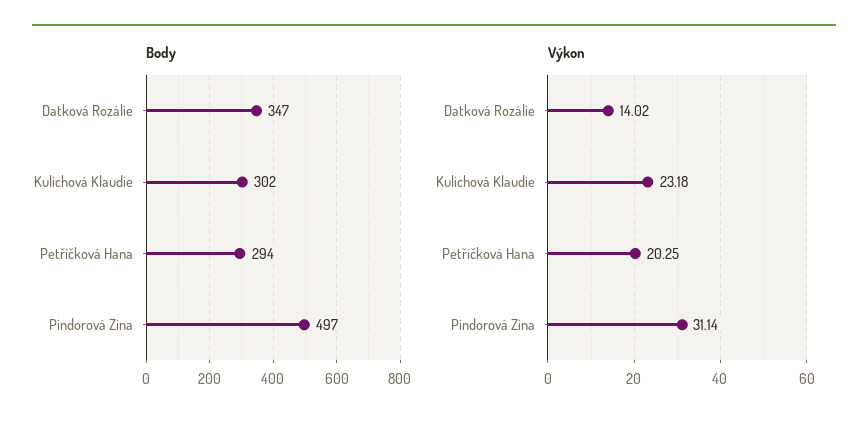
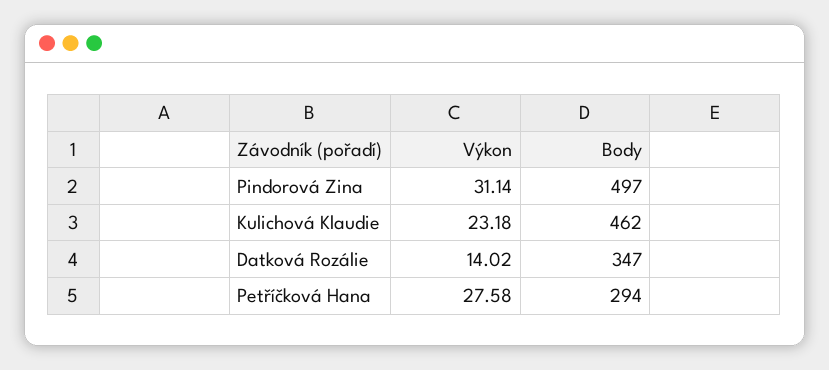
Body, Kulichová Klaudie: 302 -> 462
Výkon, Petříčková Hana: 20.25 -> 27.58

